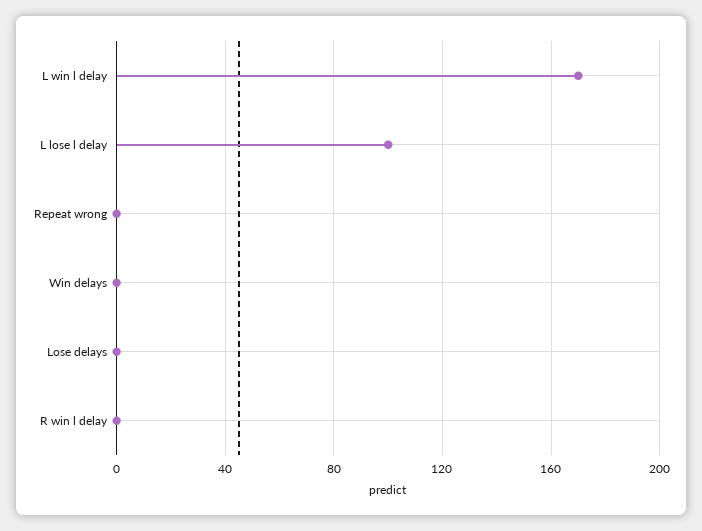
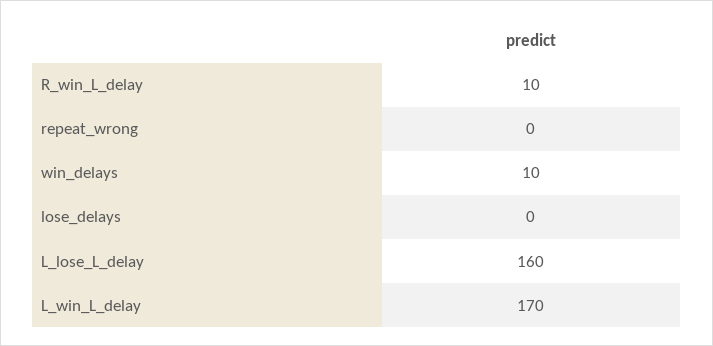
L lose l delay: 100 -> 160
Win delays: 0 -> 10
R win l delay: 0 -> 10

